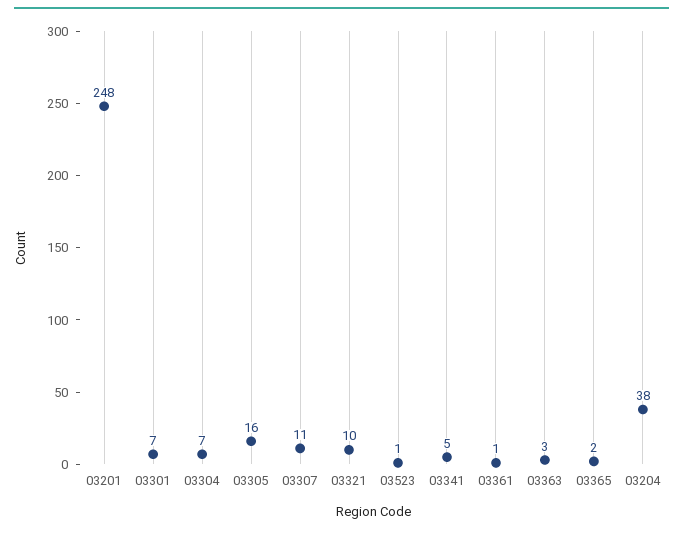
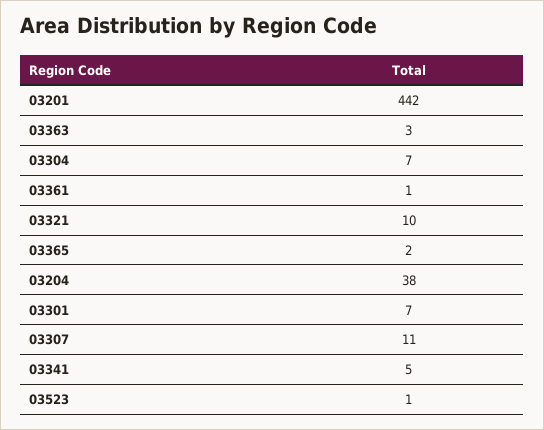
03201: 248 -> 442
03305: 16 -> none

